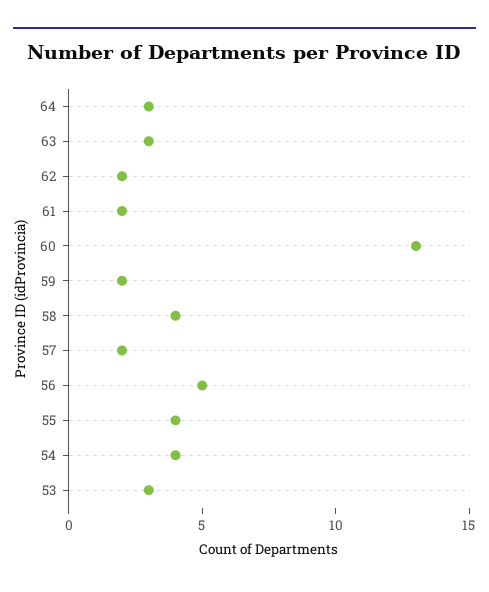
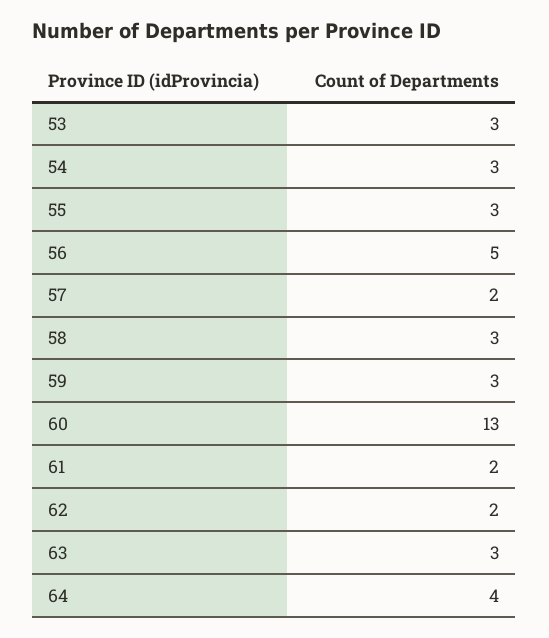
64: 3 -> 4
59: 2 -> 3
58: 4 -> 3
55: 4 -> 3
54: 4 -> 3

